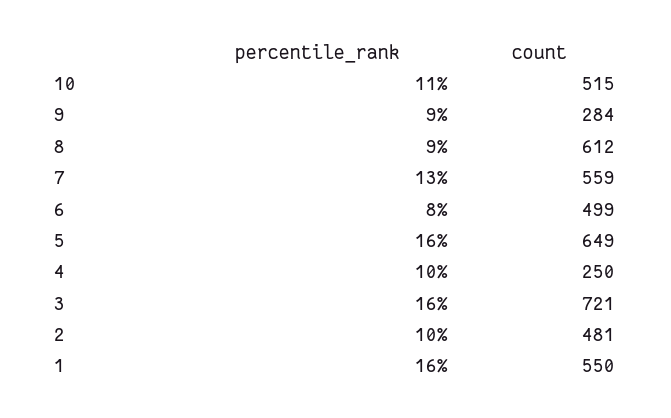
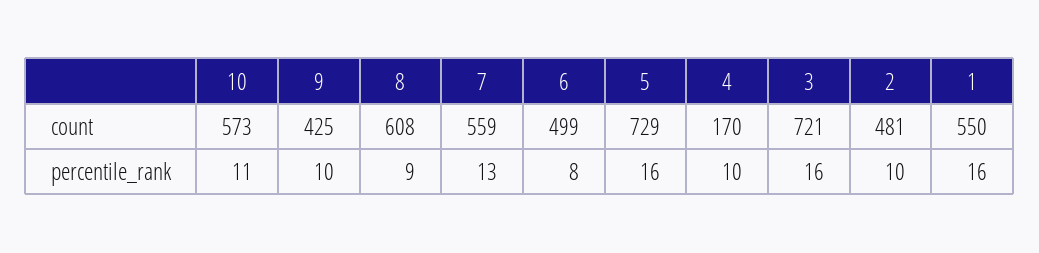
count, 10: 515 -> 573
percentile_rank, 9: 9 -> 10
count, 9: 284 -> 425
count, 8: 612 -> 608
count, 5: 649 -> 729
count, 4: 250 -> 170

